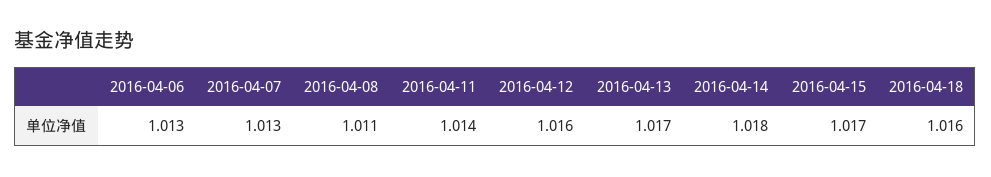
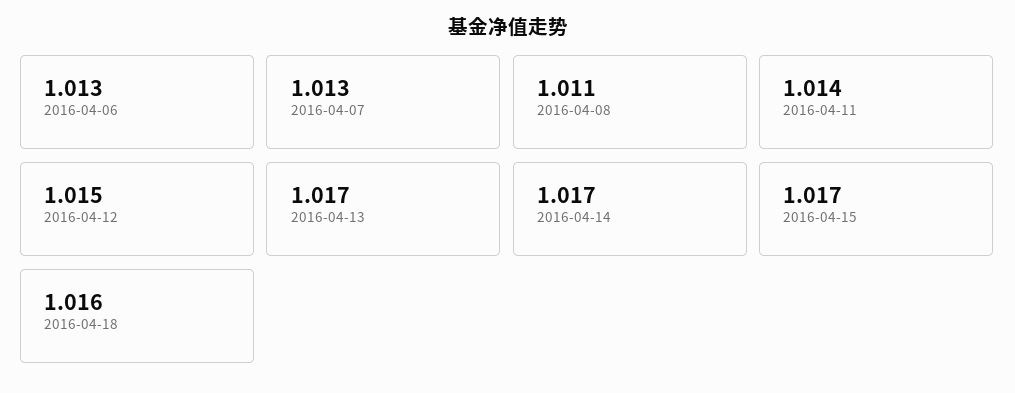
2016-04-12: 1.016 -> 1.015
2016-04-14: 1.018 -> 1.017

